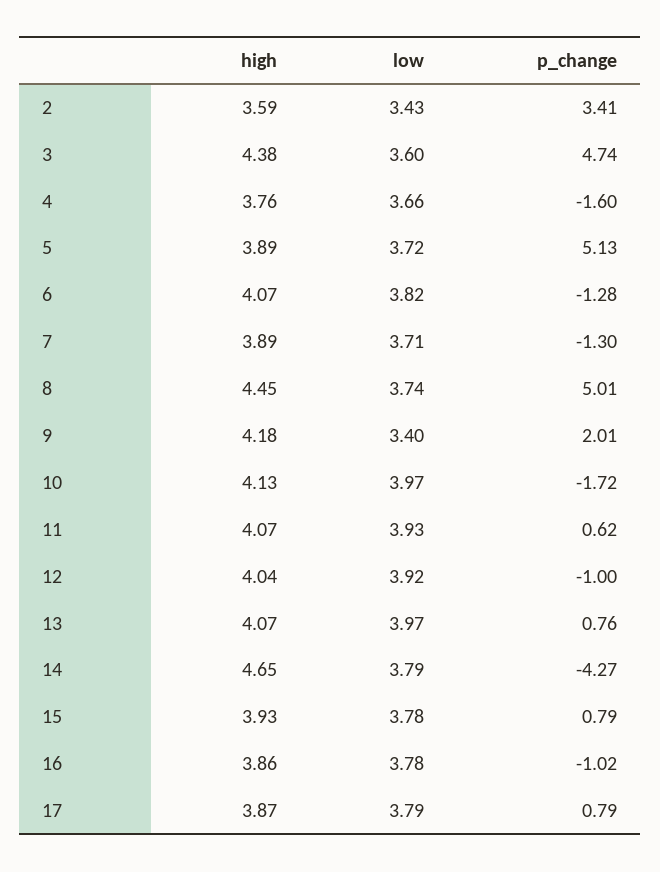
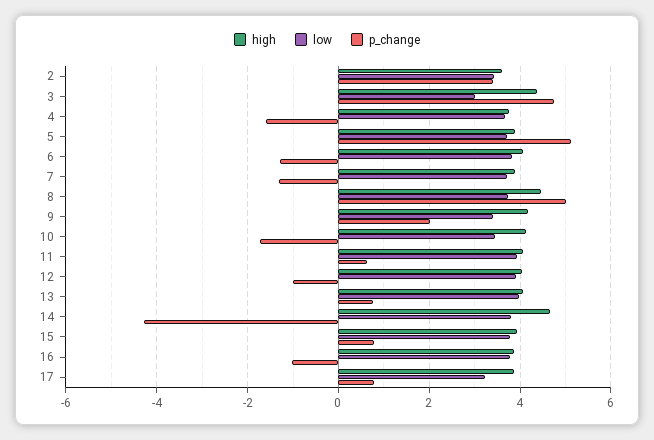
low, 3: 3.6 -> 3
low, 10: 3.97 -> 3.4
low, 17: 3.79 -> 3.2

